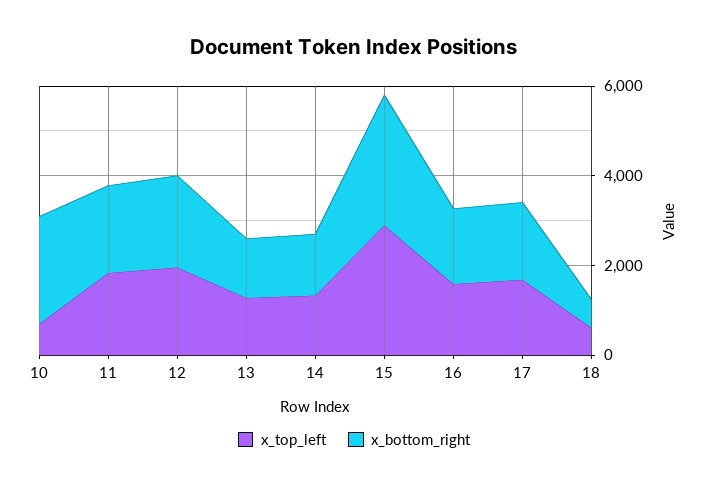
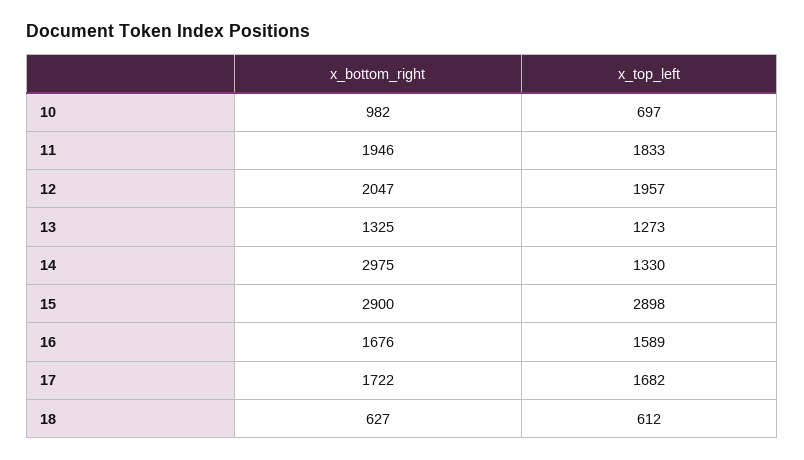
x_bottom_right, 10: 2500 -> 982
x_bottom_right, 14: 1500 -> 2975

